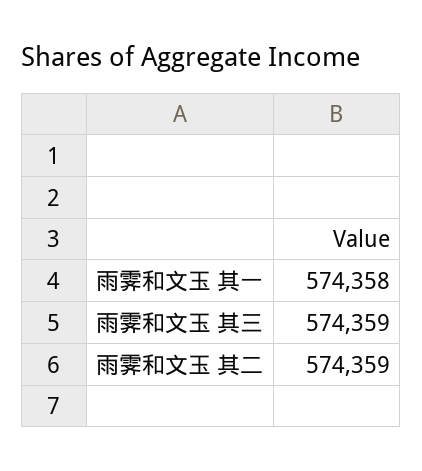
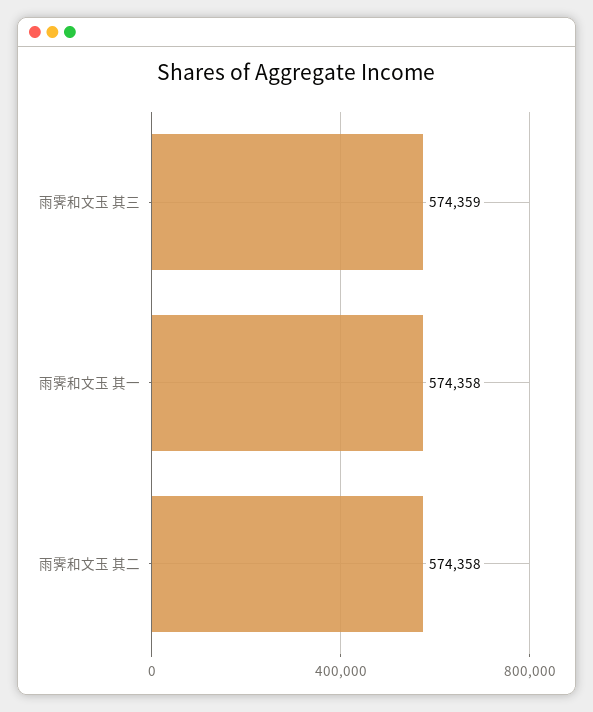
雨霁和文玉 其二: 574359 -> 574358

